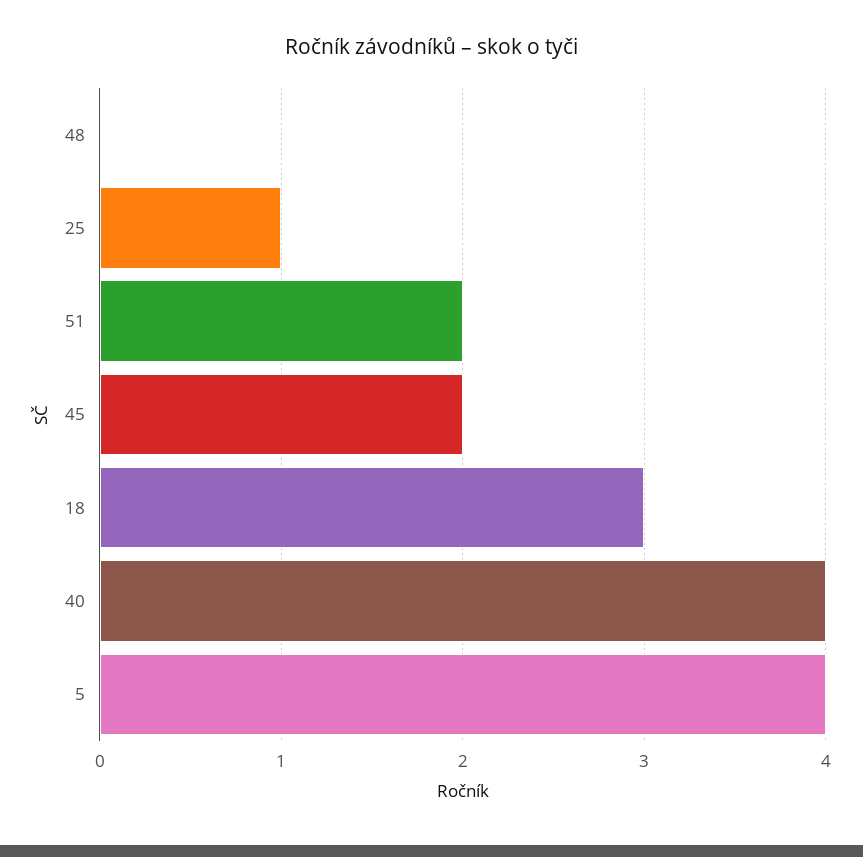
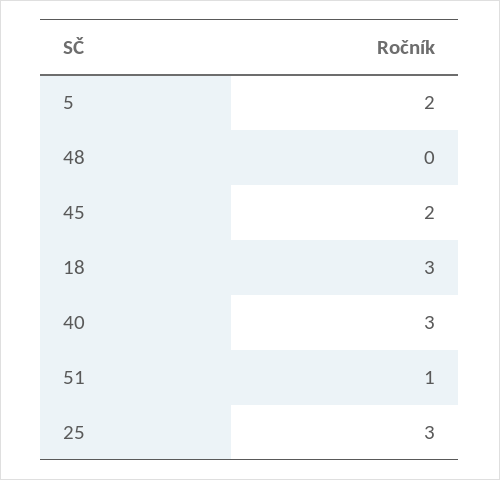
25: 1 -> 3
51: 2 -> 1
40: 4 -> 3
5: 4 -> 2

